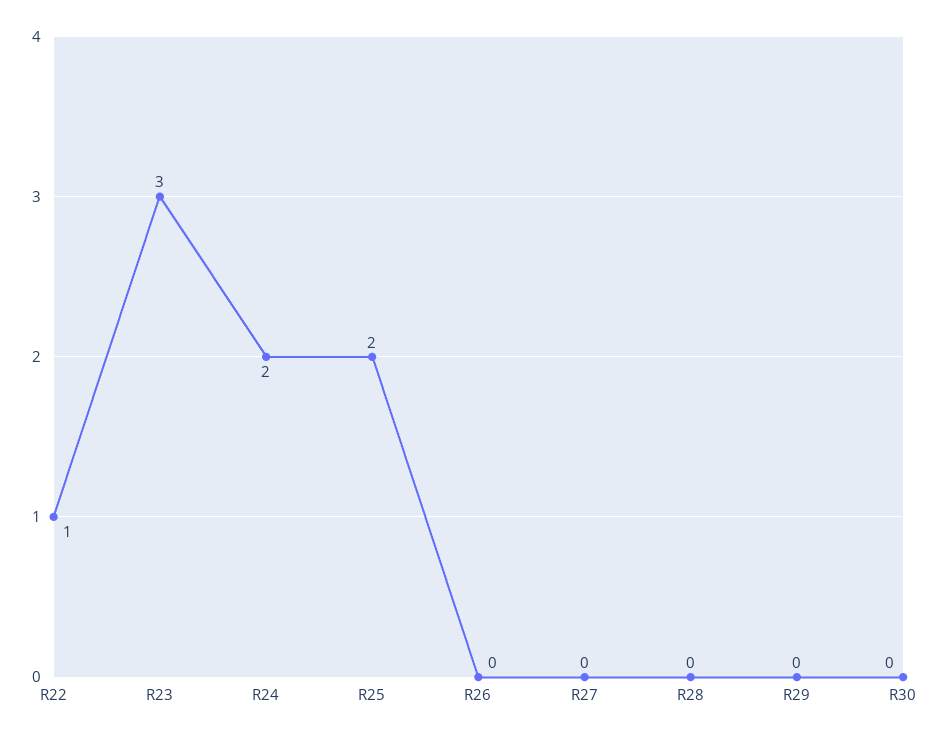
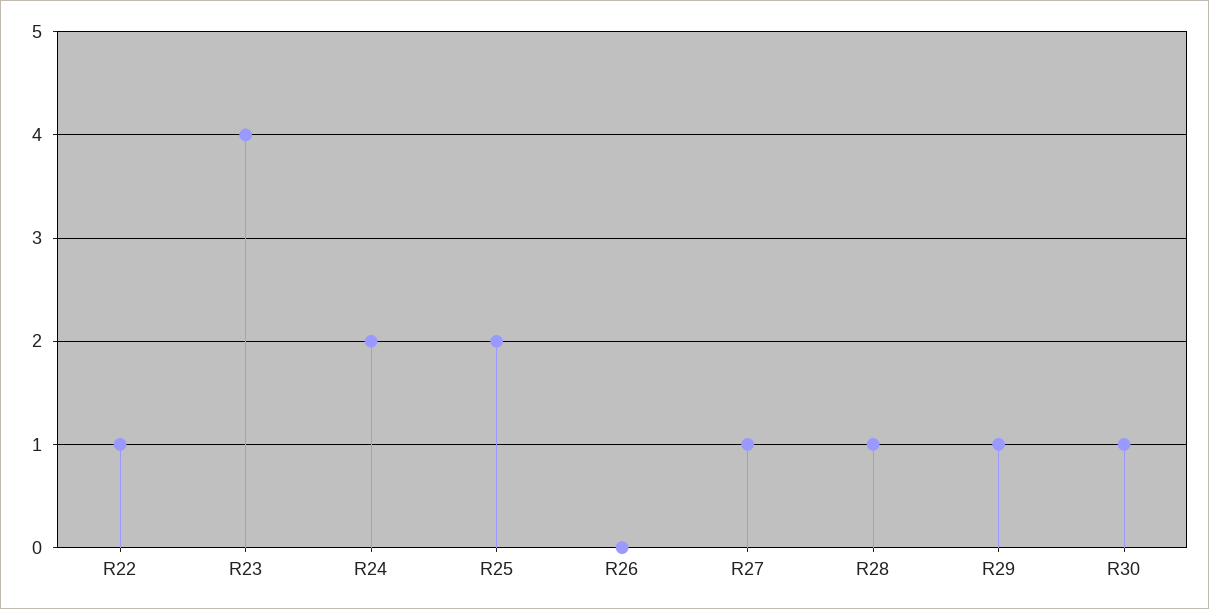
R23: 3 -> 4
R27: 0 -> 1
R28: 0 -> 1
R29: 0 -> 1
R30: 0 -> 1

